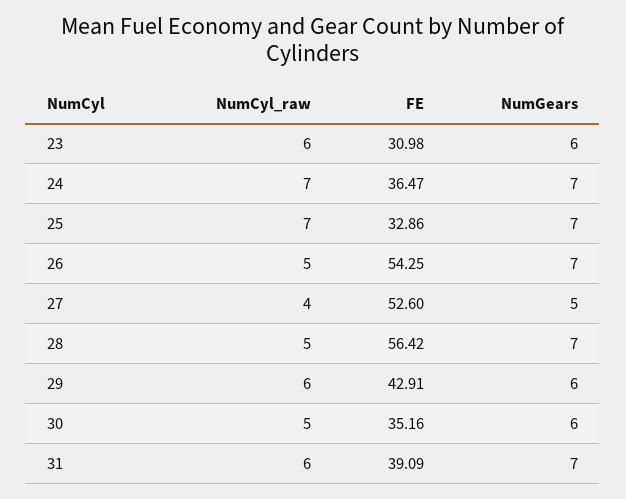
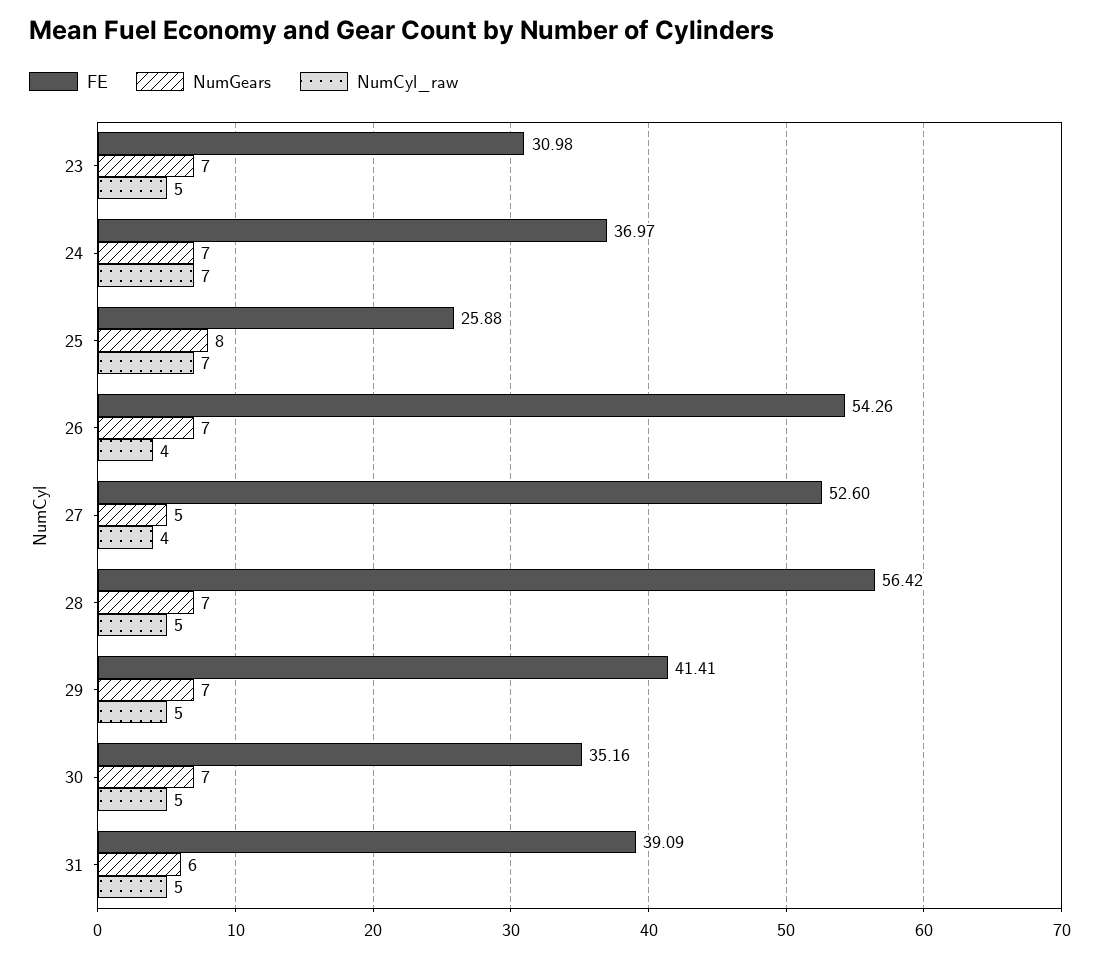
NumCyl_raw, 23: 6 -> 5
NumGears, 23: 6 -> 7
FE, 24: 36.47 -> 36.97
FE, 25: 32.86 -> 25.88
NumGears, 25: 7 -> 8
NumCyl_raw, 26: 5 -> 4
FE, 26: 54.25 -> 54.26
NumCyl_raw, 29: 6 -> 5
FE, 29: 42.91 -> 41.41
NumGears, 29: 6 -> 7
NumGears, 30: 6 -> 7
NumCyl_raw, 31: 6 -> 5
NumGears, 31: 7 -> 6

